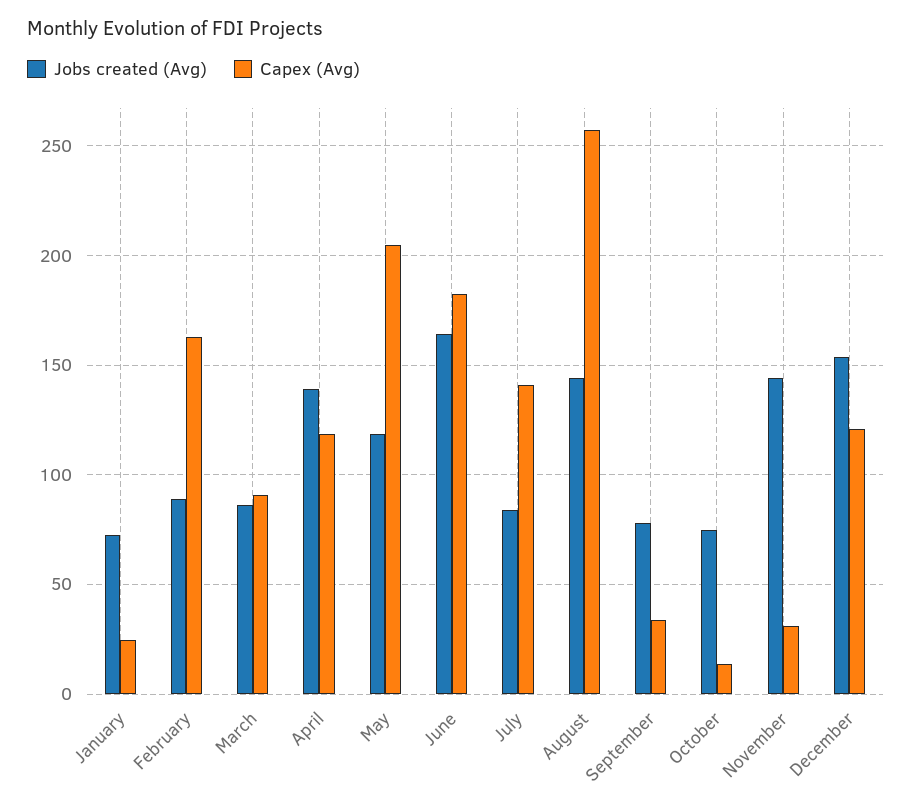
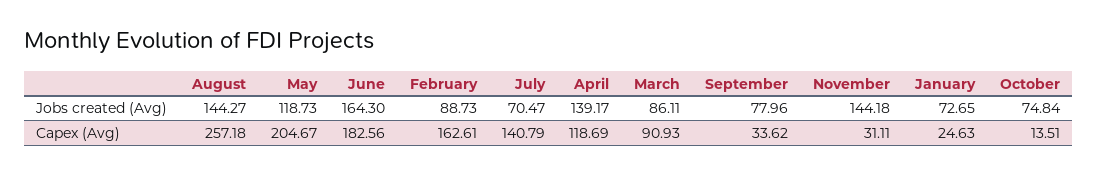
Jobs created (Avg), July: 85 -> 70.47
Jobs created (Avg), December: 155 -> none
Capex (Avg), December: 120 -> none

